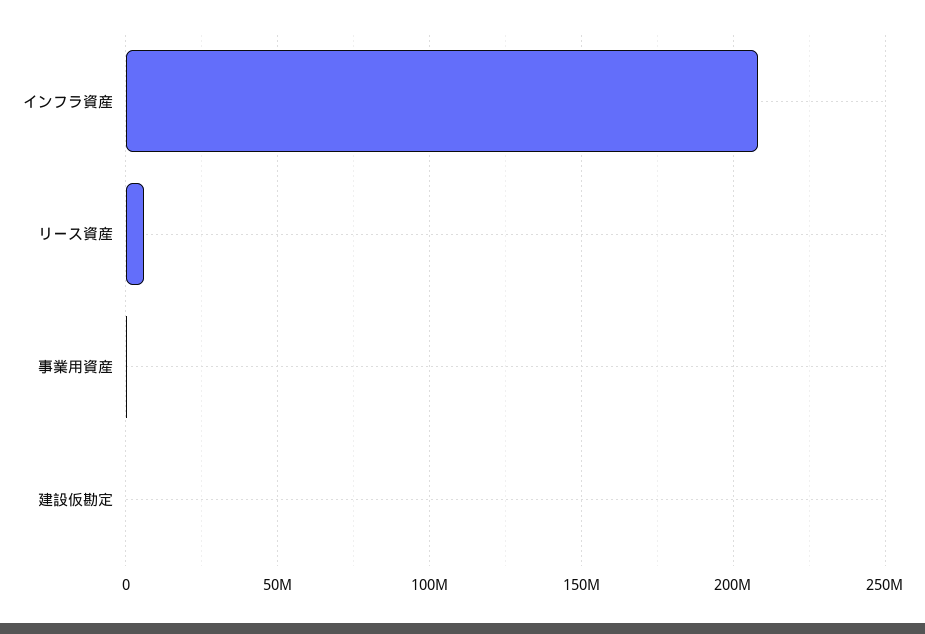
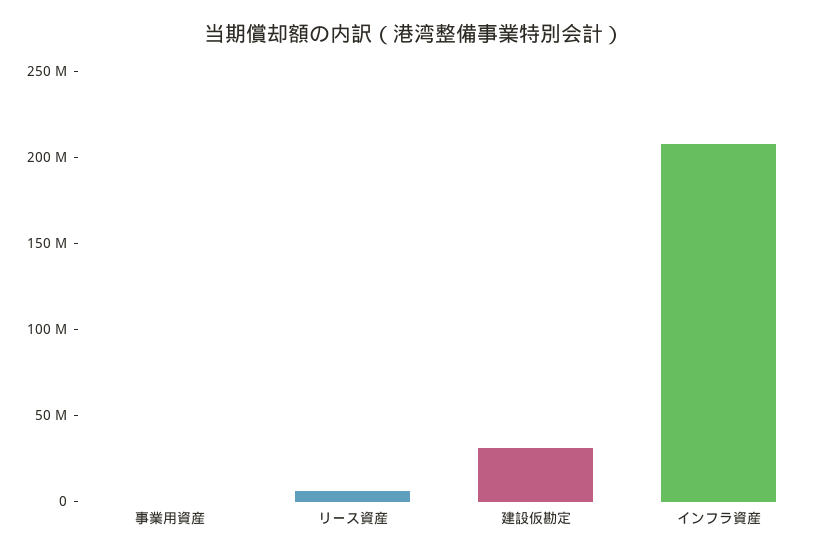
建設仮勘定: 0 -> 30000000

